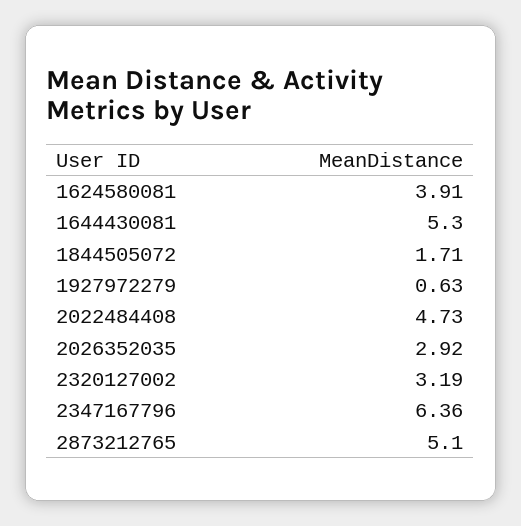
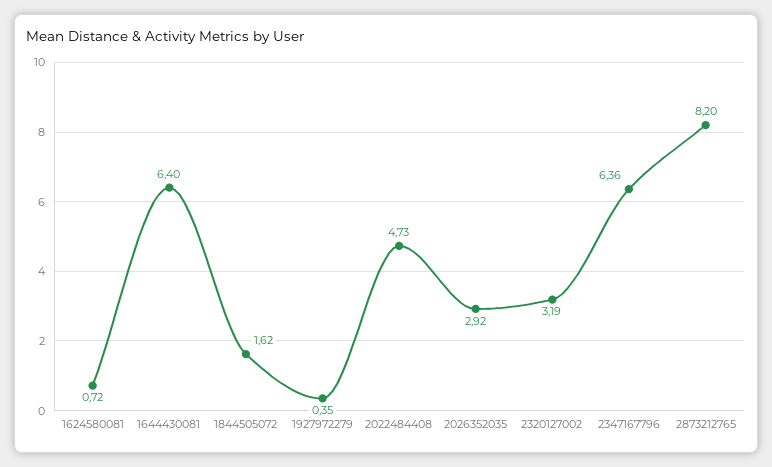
1624580081: 3.91 -> 0.72
1644430081: 5.3 -> 6.4
1844505072: 1.71 -> 1.62
1927972279: 0.63 -> 0.35
2873212765: 5.1 -> 8.2

